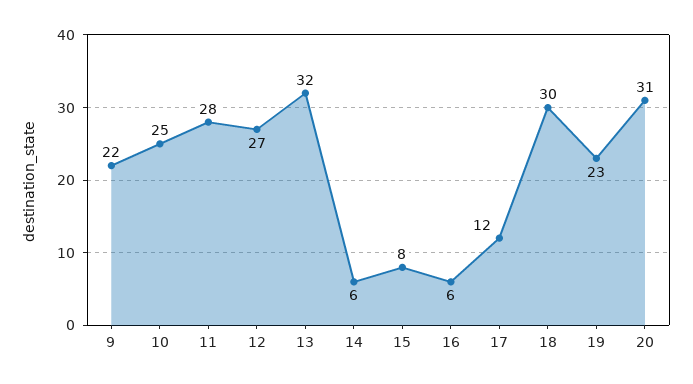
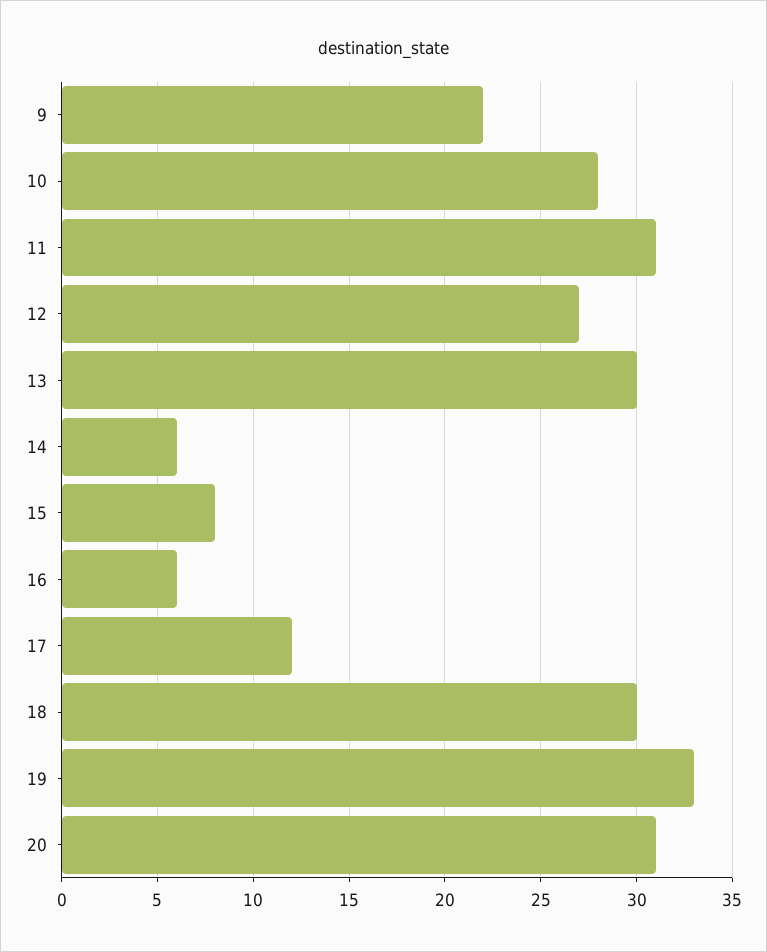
10: 25 -> 28
11: 28 -> 31
13: 32 -> 30
19: 23 -> 33

